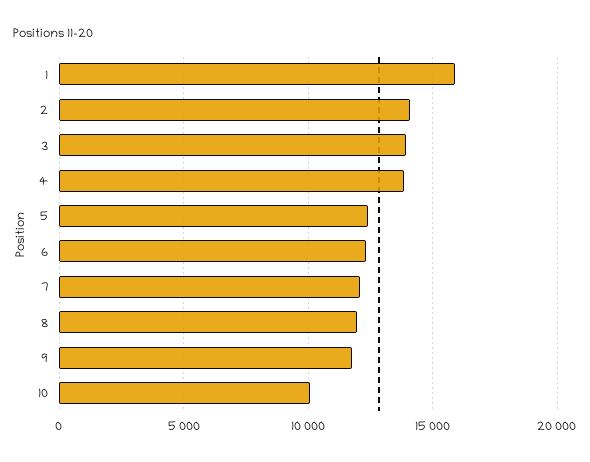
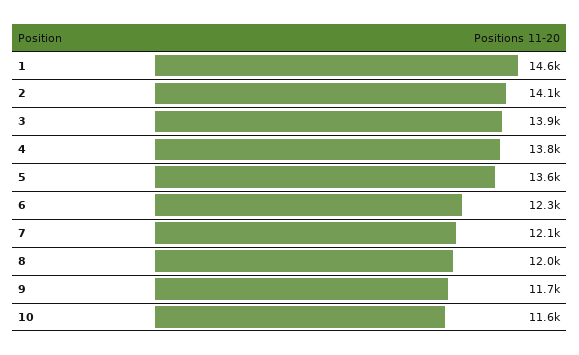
1: 16000 -> 14600
5: 12500 -> 13600
10: 10000 -> 11600

